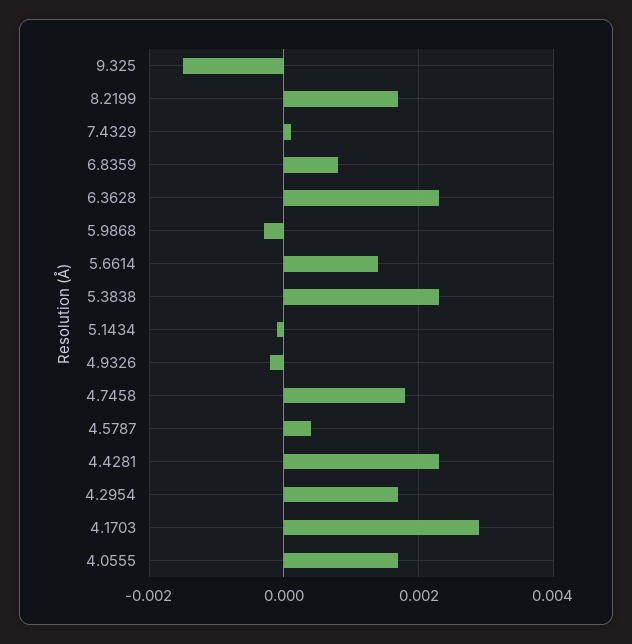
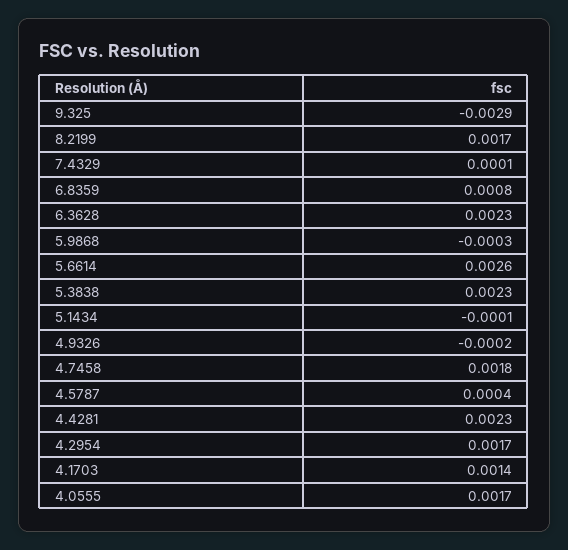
9.325: -0.0015 -> -0.0029
5.6614: 0.0015 -> 0.0026
4.1703: 0.003 -> 0.0014

